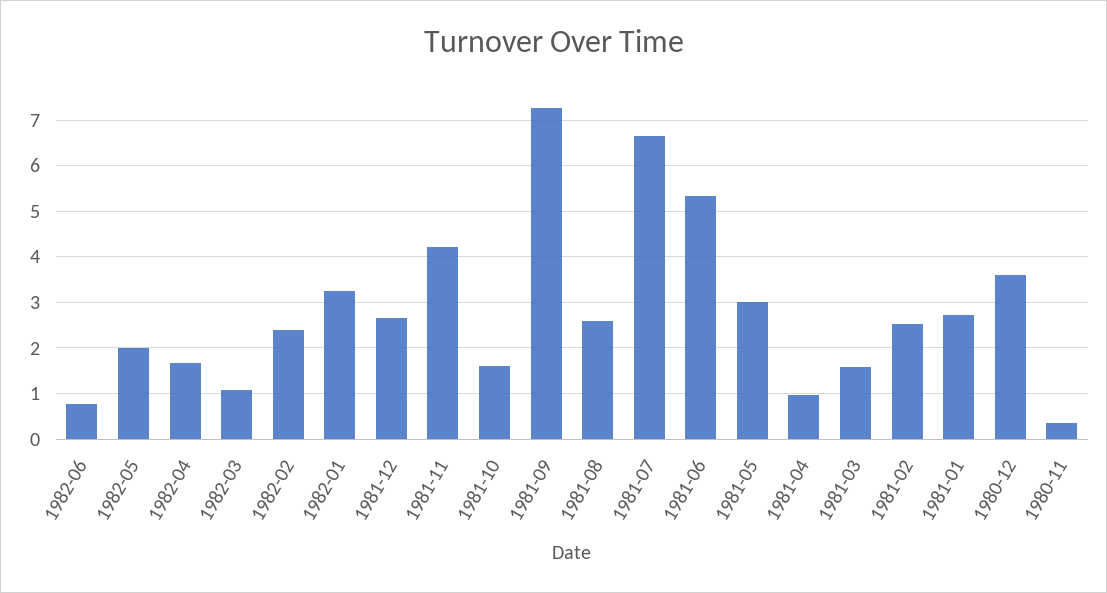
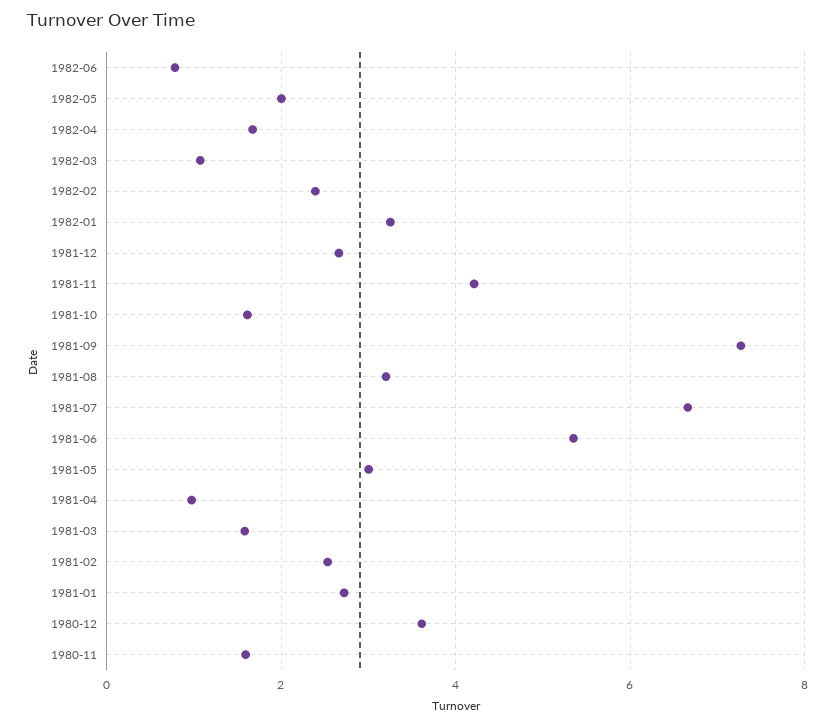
1981-08: 2.6 -> 3.2
1980-11: 0.4 -> 1.6

